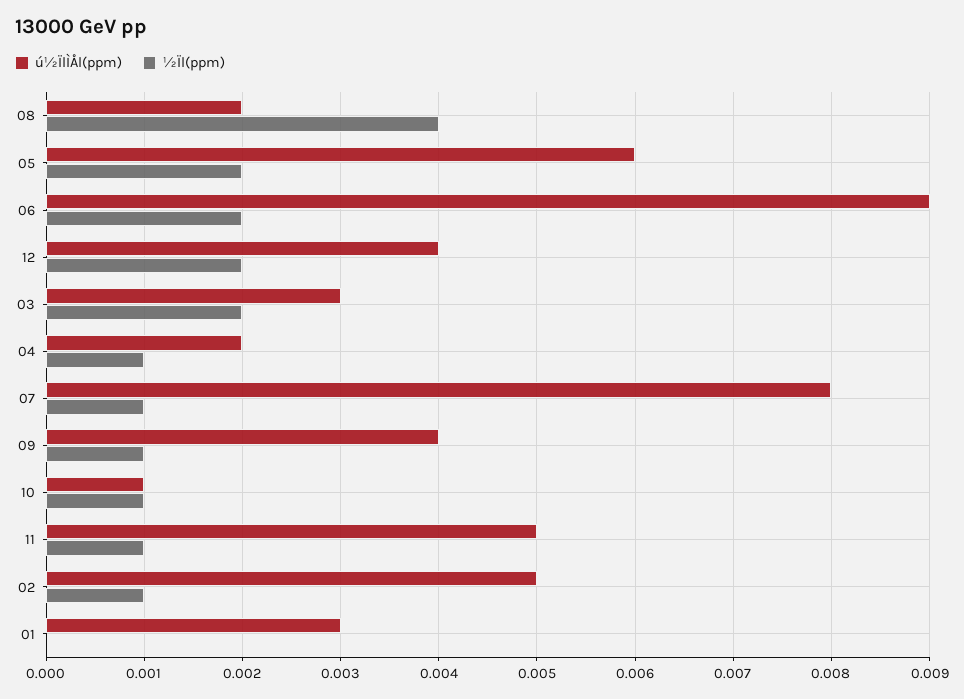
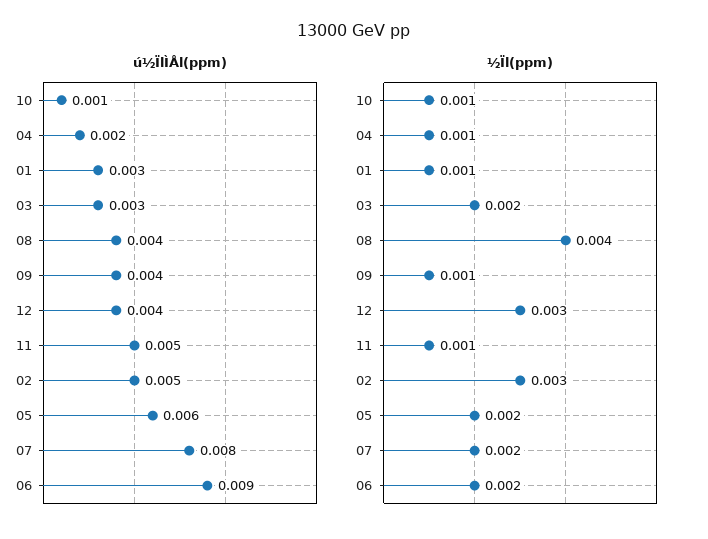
ú½ÏlÌÅl(ppm), 08: 0.002 -> 0.004
½Ïl(ppm), 12: 0.002 -> 0.003
½Ïl(ppm), 07: 0.001 -> 0.002
½Ïl(ppm), 02: 0.001 -> 0.003
½Ïl(ppm), 01: 0 -> 0.001

